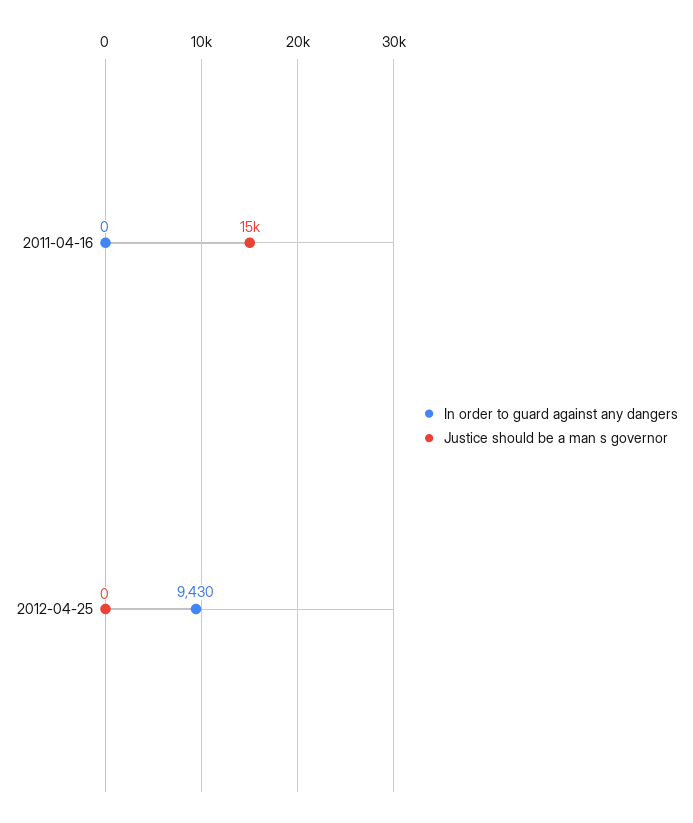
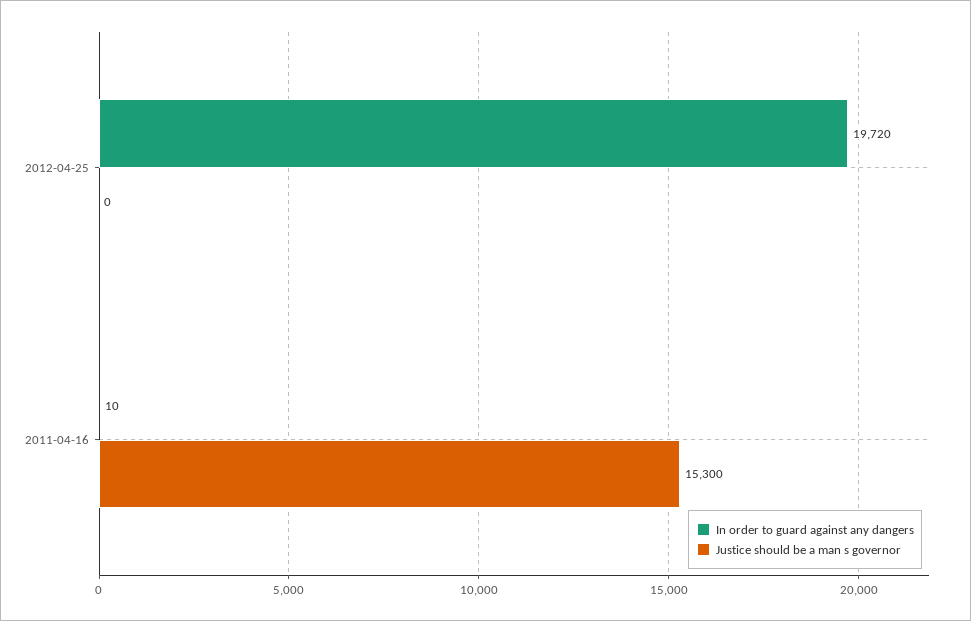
In order to guard against any dangers, 2011-04-16: 0 -> 10
In order to guard against any dangers, 2012-04-25: 9430 -> 19720

